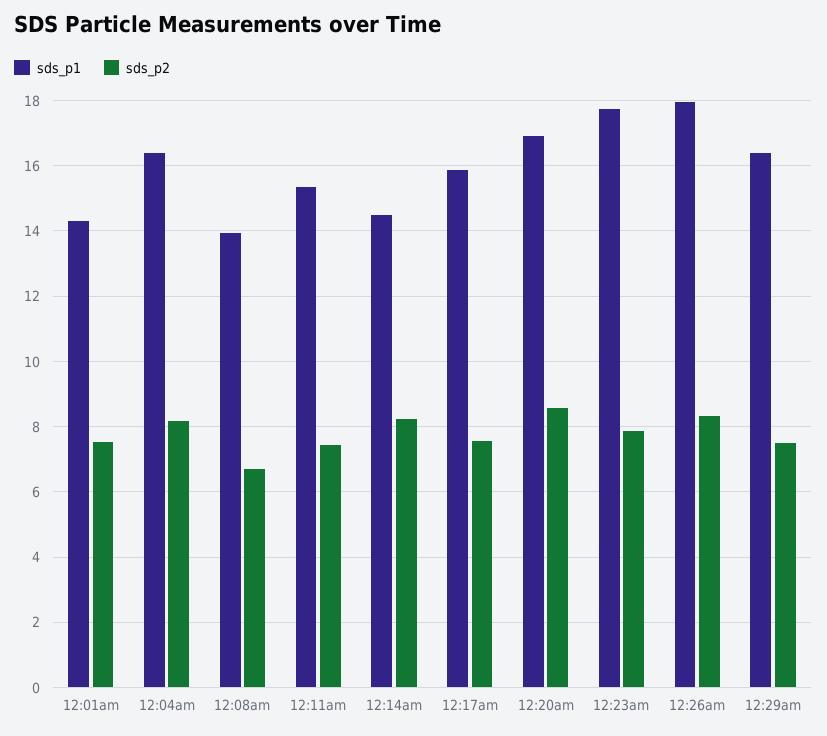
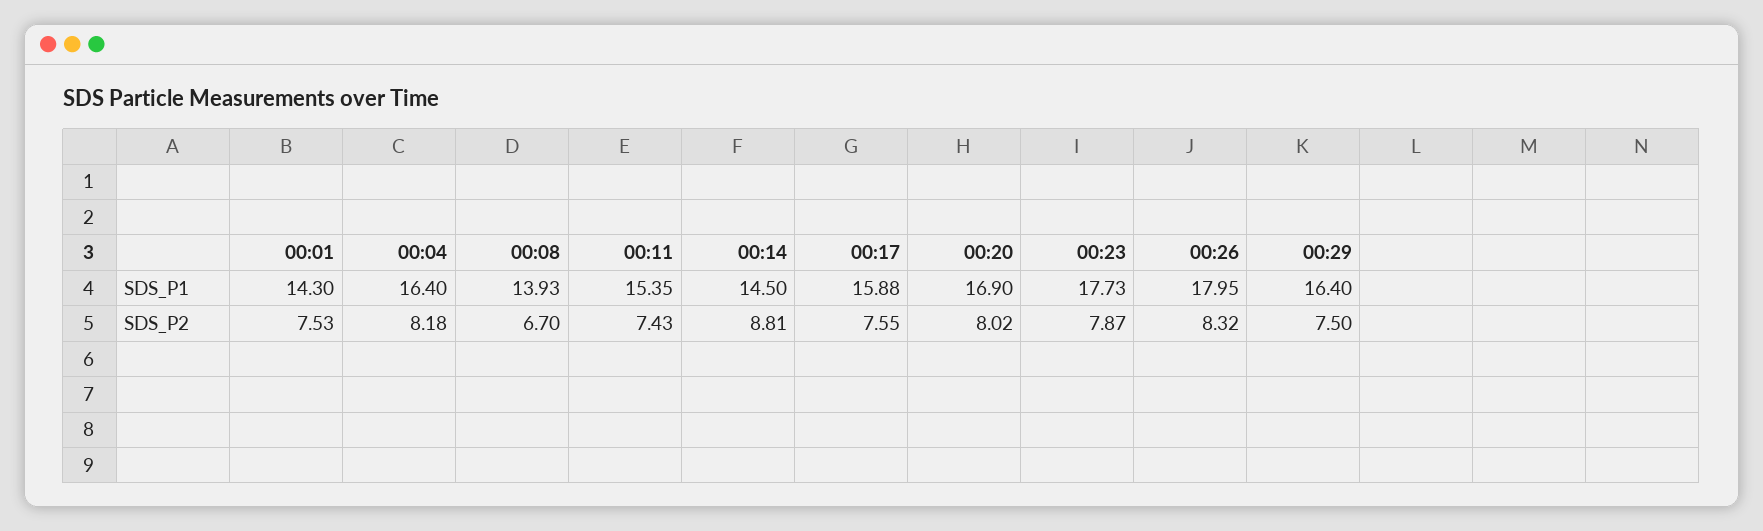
sds_p2, 12:14am: 8.2 -> 8.81
sds_p2, 12:20am: 8.6 -> 8.02

